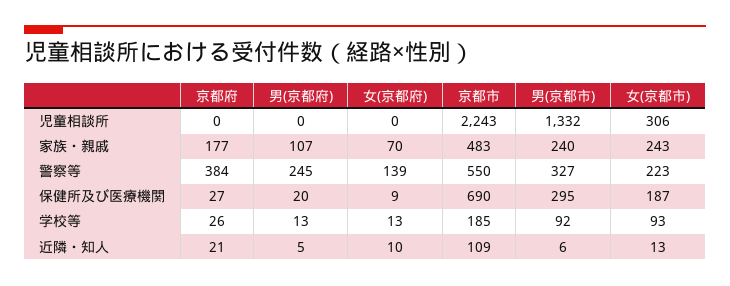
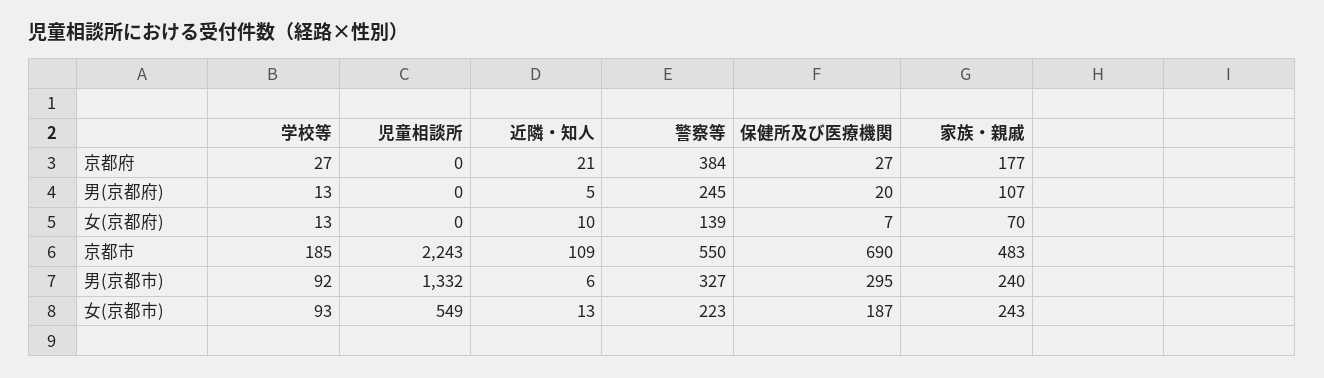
女(京都市), 児童相談所: 306 -> 549
女(京都府), 保健所及び医療機関: 9 -> 7
京都府, 学校等: 26 -> 27

